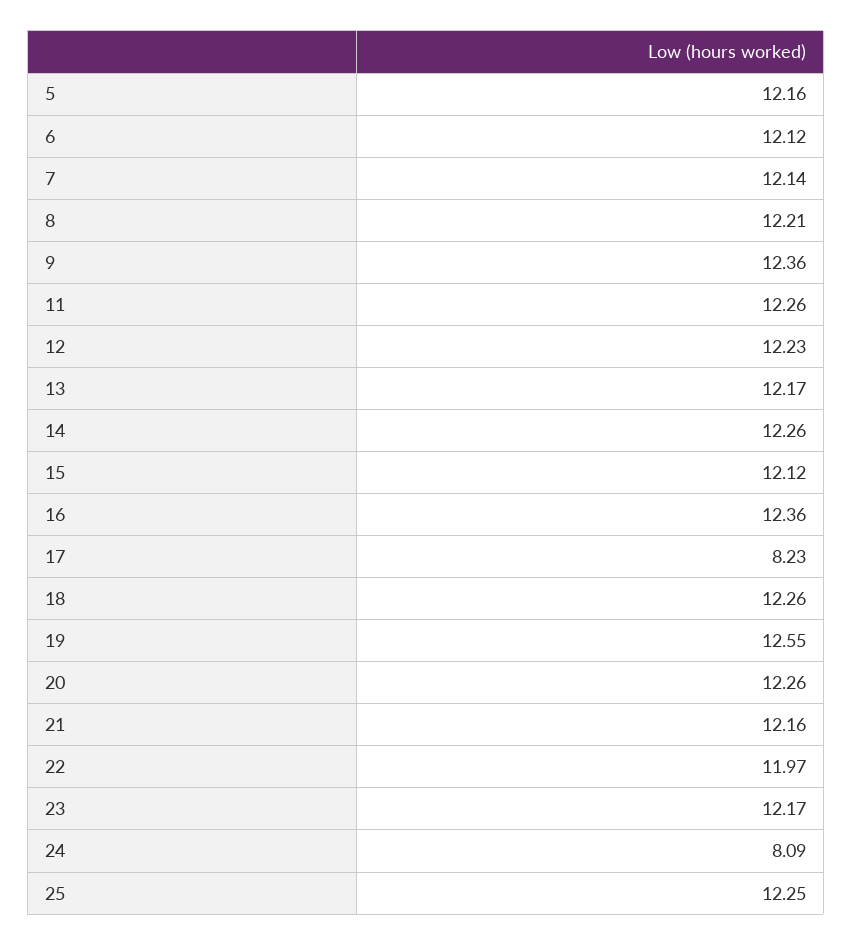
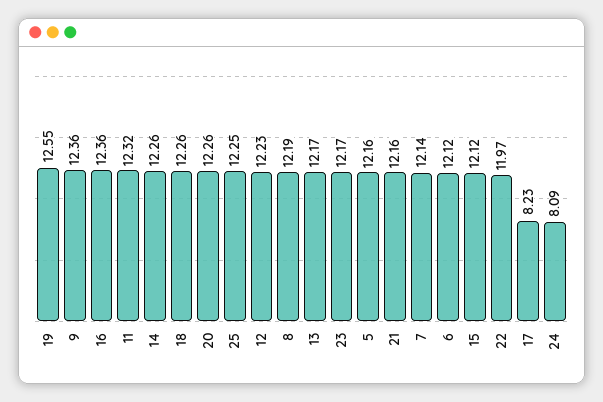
8: 12.21 -> 12.19
11: 12.26 -> 12.32

